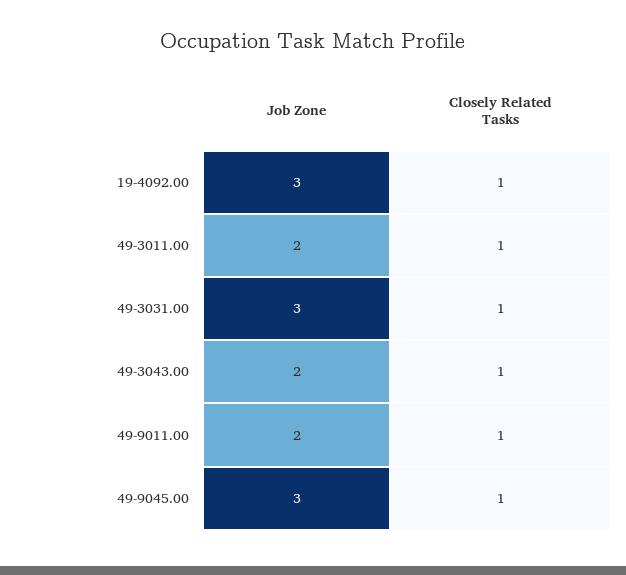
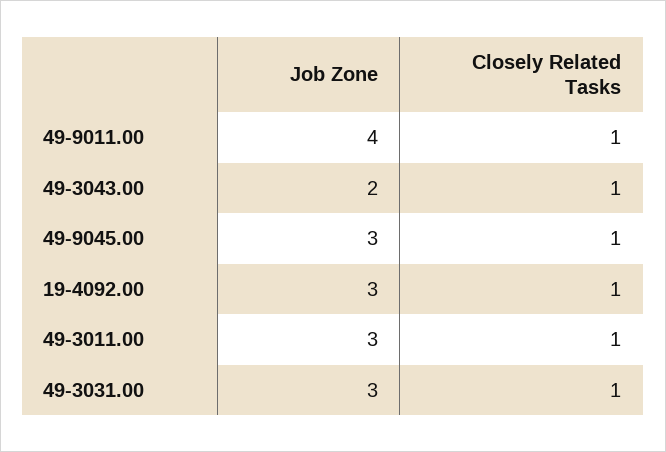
Job Zone, 49-3011.00: 2 -> 3
Job Zone, 49-9011.00: 2 -> 4

